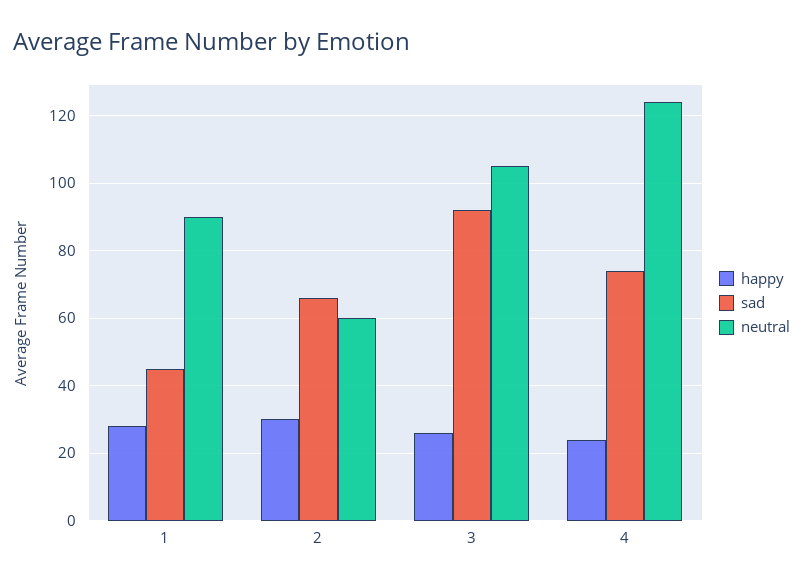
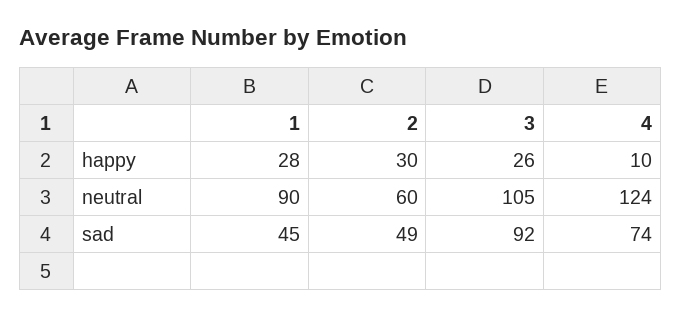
sad, 2: 65 -> 49
happy, 4: 25 -> 10

